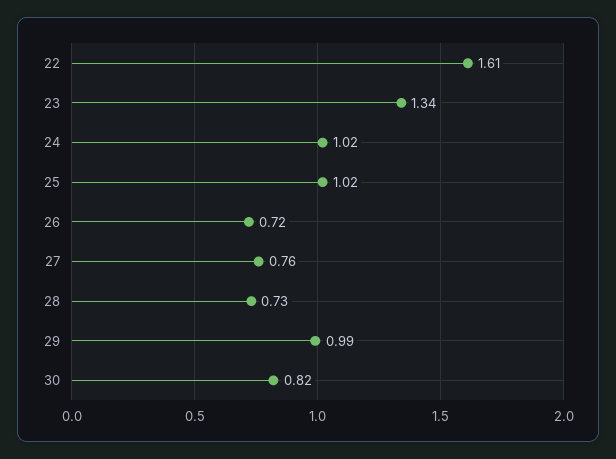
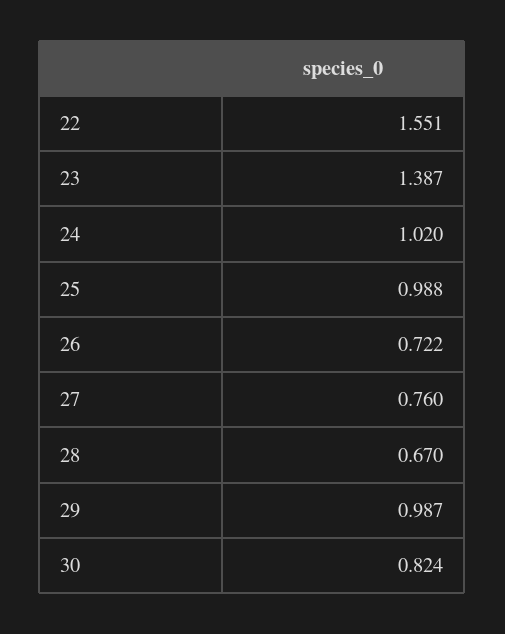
22: 1.61 -> 1.551
23: 1.34 -> 1.387
25: 1.02 -> 0.988
28: 0.73 -> 0.67

